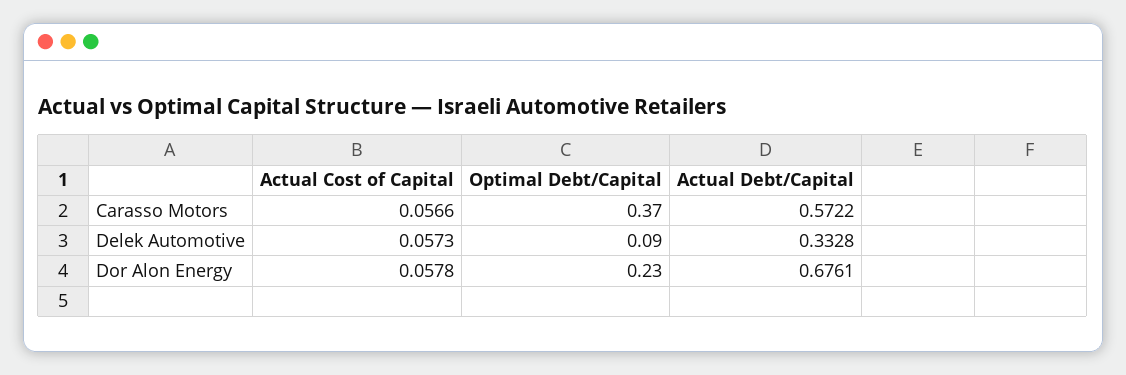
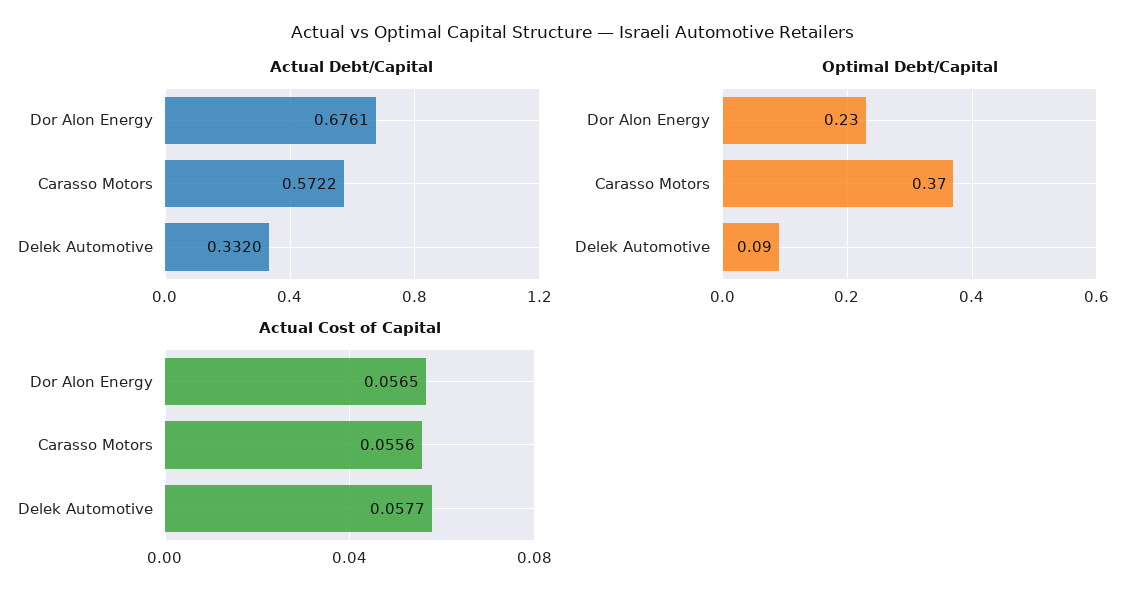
Actual Cost of Capital, Carasso Motors: 0.0566 -> 0.0556
Actual Cost of Capital, Delek Automotive: 0.0573 -> 0.0577
Actual Debt/Capital, Delek Automotive: 0.3328 -> 0.332
Actual Cost of Capital, Dor Alon Energy: 0.0578 -> 0.0565

